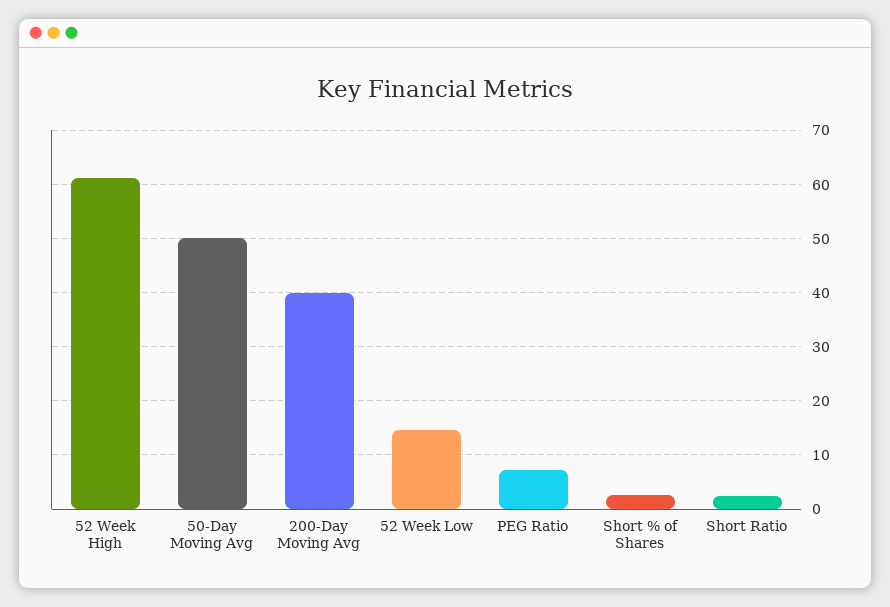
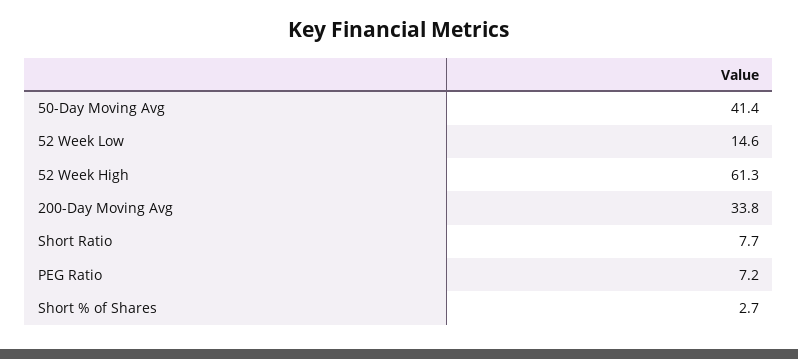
50-Day Moving Avg: 50 -> 41.4
200-Day Moving Avg: 40 -> 33.8
Short Ratio: 2 -> 7.7

